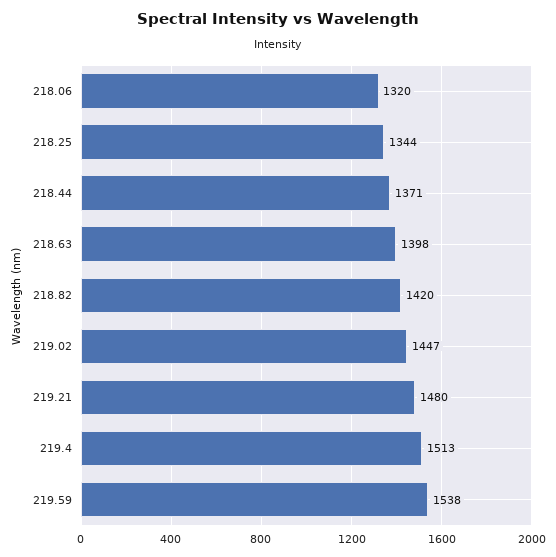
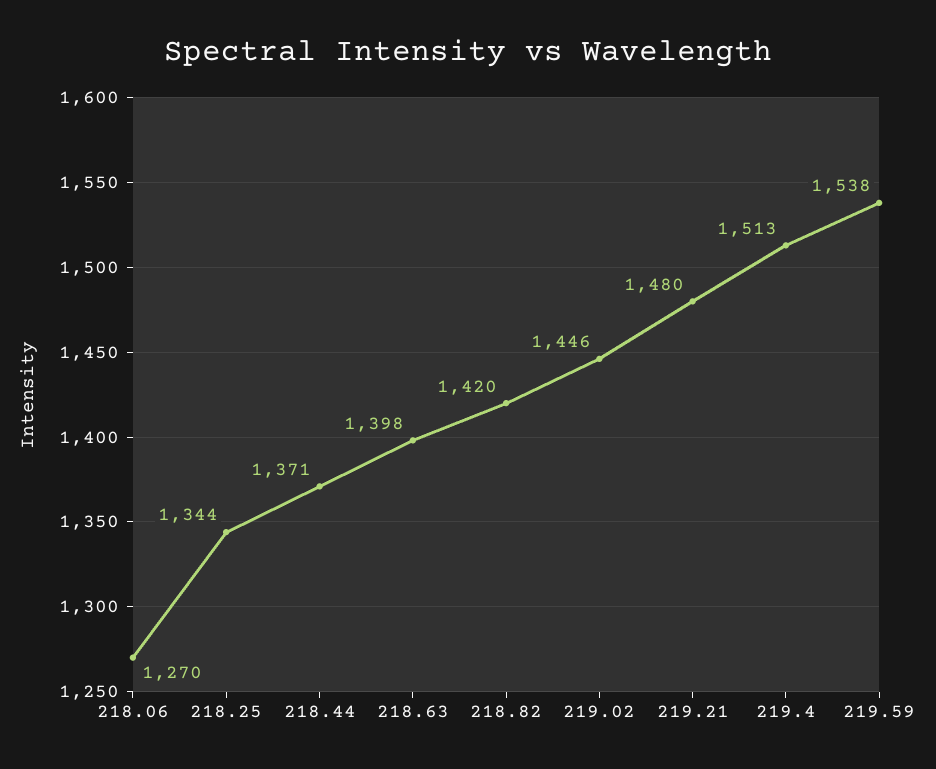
218.06: 1320 -> 1270
219.02: 1447 -> 1446

